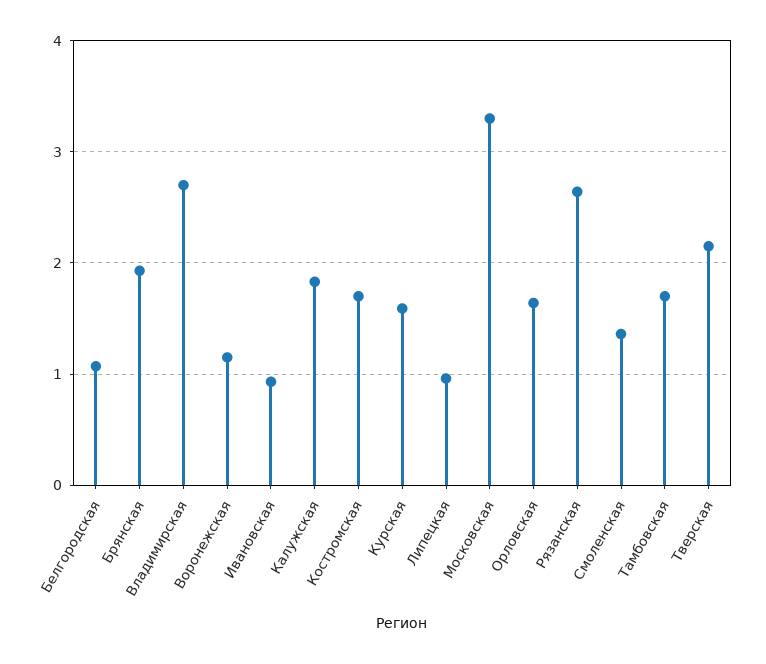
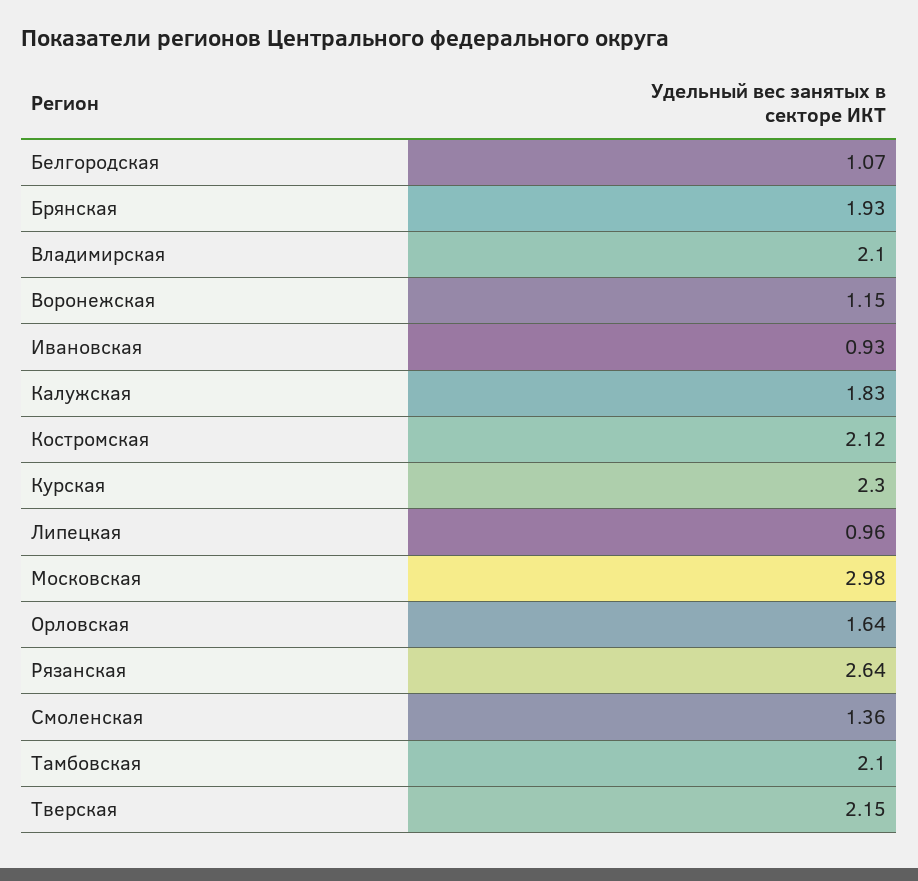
Владимирская: 2.7 -> 2.1
Костромская: 1.7 -> 2.12
Курская: 1.6 -> 2.3
Московская: 3.3 -> 2.98
Тамбовская: 1.7 -> 2.1

